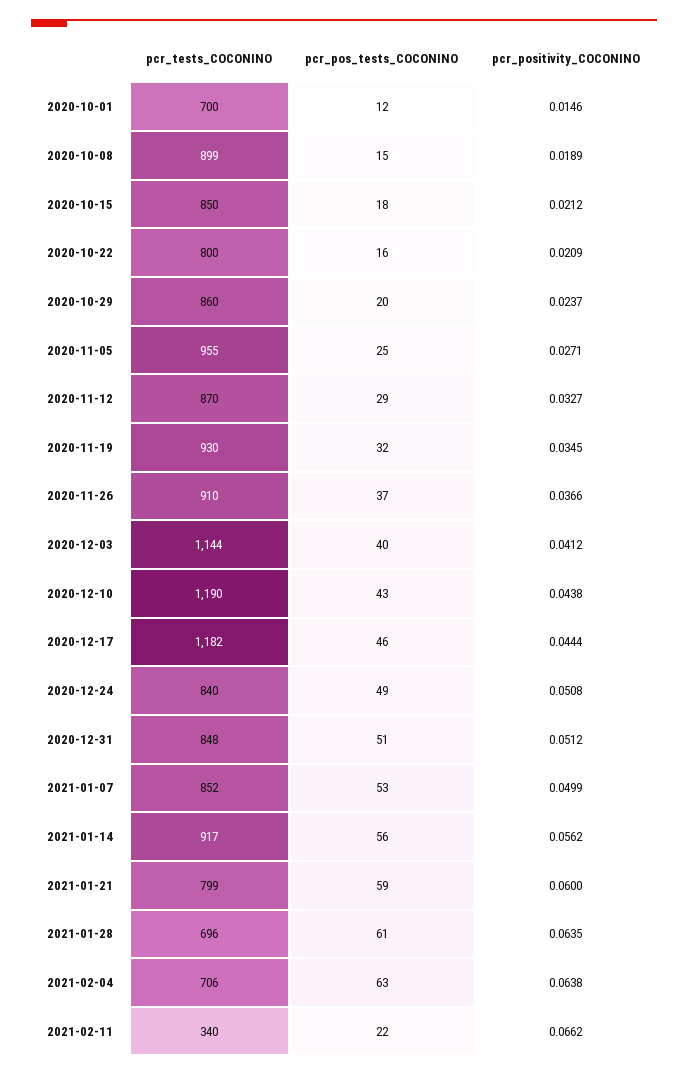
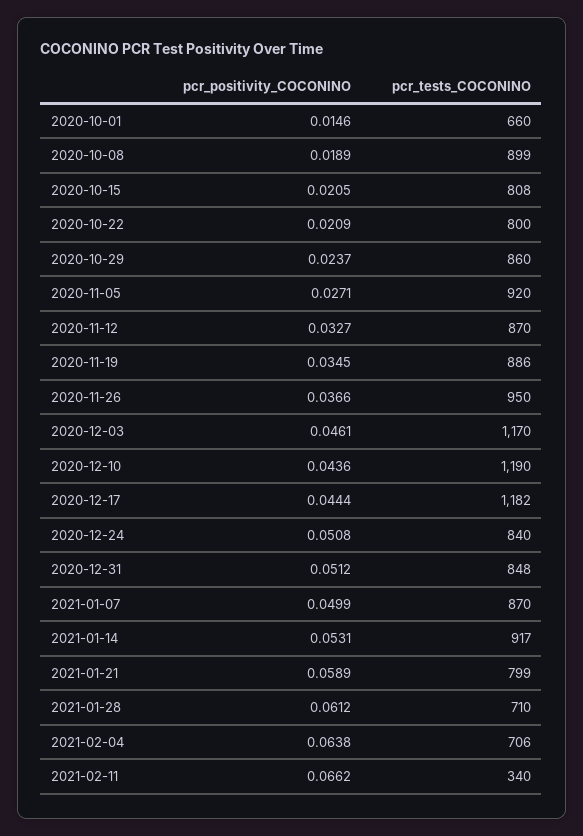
pcr_tests_COCONINO, 2020-10-01: 700 -> 660
pcr_pos_tests_COCONINO, 2020-10-01: 12 -> none
pcr_pos_tests_COCONINO, 2020-10-08: 15 -> none
pcr_tests_COCONINO, 2020-10-15: 850 -> 808
pcr_pos_tests_COCONINO, 2020-10-15: 18 -> none
pcr_positivity_COCONINO, 2020-10-15: 0.0212 -> 0.0205
pcr_pos_tests_COCONINO, 2020-10-22: 16 -> none
pcr_pos_tests_COCONINO, 2020-10-29: 20 -> none
pcr_tests_COCONINO, 2020-11-05: 955 -> 920
pcr_pos_tests_COCONINO, 2020-11-05: 25 -> none
pcr_pos_tests_COCONINO, 2020-11-12: 29 -> none
pcr_tests_COCONINO, 2020-11-19: 930 -> 886
pcr_pos_tests_COCONINO, 2020-11-19: 32 -> none
pcr_tests_COCONINO, 2020-11-26: 910 -> 950
pcr_pos_tests_COCONINO, 2020-11-26: 37 -> none
pcr_tests_COCONINO, 2020-12-03: 1144 -> 1170
pcr_pos_tests_COCONINO, 2020-12-03: 40 -> none
pcr_positivity_COCONINO, 2020-12-03: 0.0412 -> 0.0461
pcr_pos_tests_COCONINO, 2020-12-10: 43 -> none
pcr_positivity_COCONINO, 2020-12-10: 0.0438 -> 0.0436
pcr_pos_tests_COCONINO, 2020-12-17: 46 -> none
pcr_pos_tests_COCONINO, 2020-12-24: 49 -> none
pcr_pos_tests_COCONINO, 2020-12-31: 51 -> none
pcr_tests_COCONINO, 2021-01-07: 852 -> 870
pcr_pos_tests_COCONINO, 2021-01-07: 53 -> none
pcr_pos_tests_COCONINO, 2021-01-14: 56 -> none
pcr_positivity_COCONINO, 2021-01-14: 0.0562 -> 0.0531
pcr_pos_tests_COCONINO, 2021-01-21: 59 -> none
pcr_positivity_COCONINO, 2021-01-21: 0.06 -> 0.0589
pcr_tests_COCONINO, 2021-01-28: 696 -> 710
pcr_pos_tests_COCONINO, 2021-01-28: 61 -> none
pcr_positivity_COCONINO, 2021-01-28: 0.0635 -> 0.0612
pcr_pos_tests_COCONINO, 2021-02-04: 63 -> none
pcr_pos_tests_COCONINO, 2021-02-11: 22 -> none

